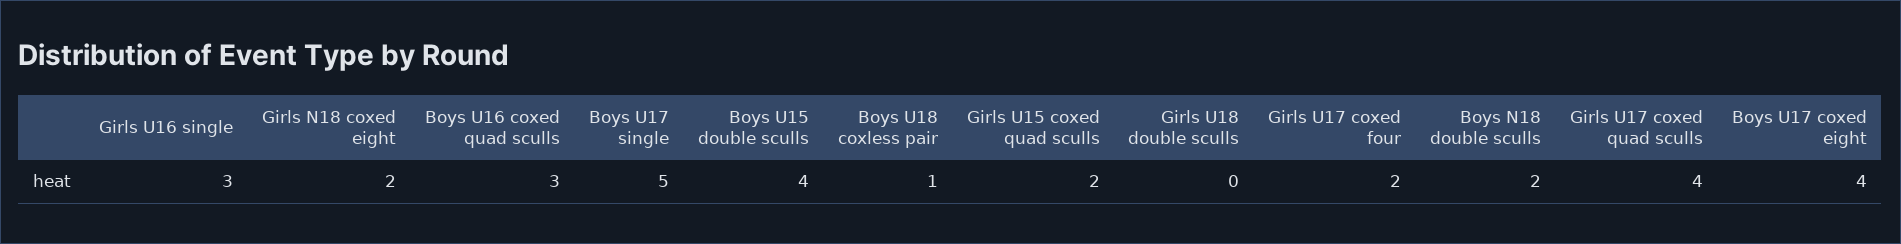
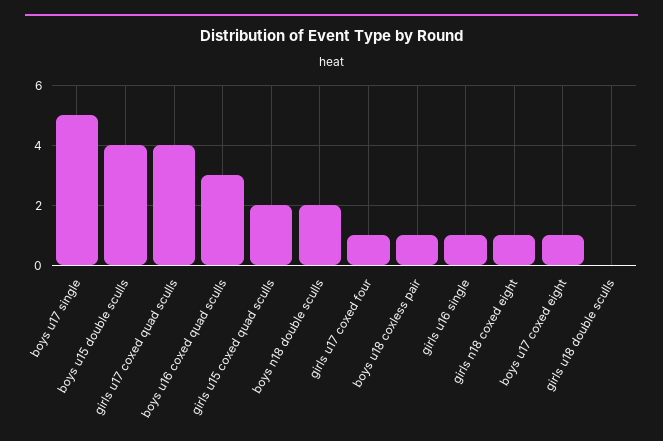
Girls U16 single: 3 -> 1
Girls N18 coxed eight: 2 -> 1
Girls U17 coxed four: 2 -> 1
Boys U17 coxed eight: 4 -> 1

